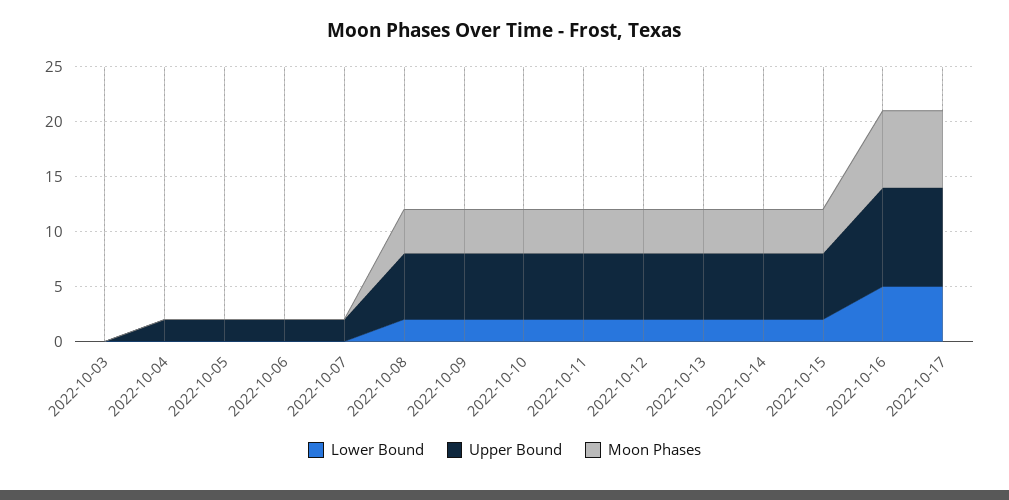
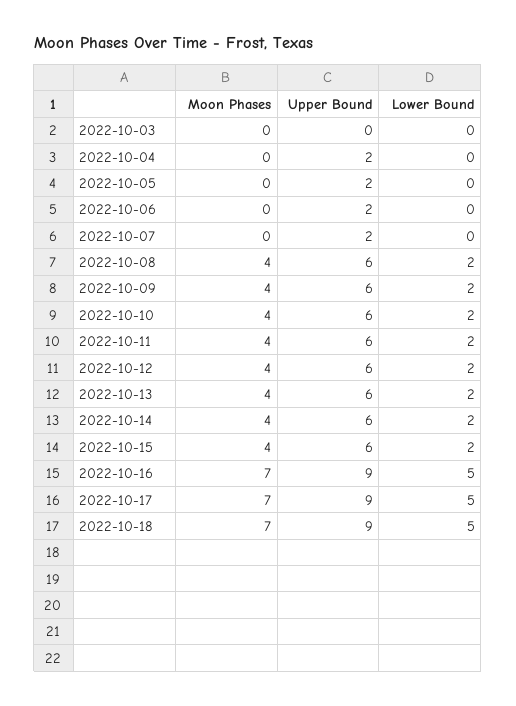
Moon Phases, 2022-10-18: none -> 7
Upper Bound, 2022-10-18: none -> 9
Lower Bound, 2022-10-18: none -> 5

